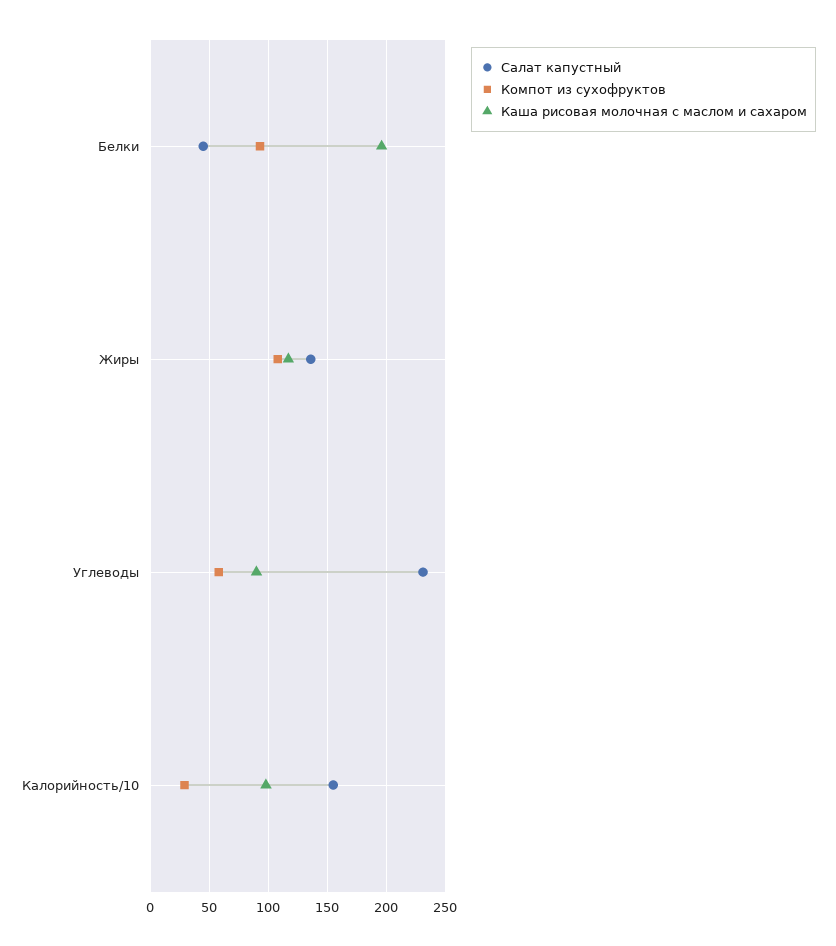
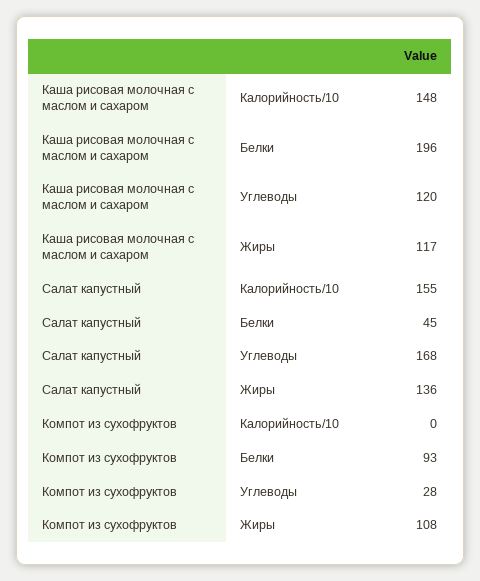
Салат капустный, Углеводы: 230 -> 168
Компот из сухофруктов, Углеводы: 60 -> 28
Каша рисовая молочная с маслом и сахаром, Углеводы: 90 -> 120
Компот из сухофруктов, Калорийность/10: 30 -> 0
Каша рисовая молочная с маслом и сахаром, Калорийность/10: 100 -> 148

